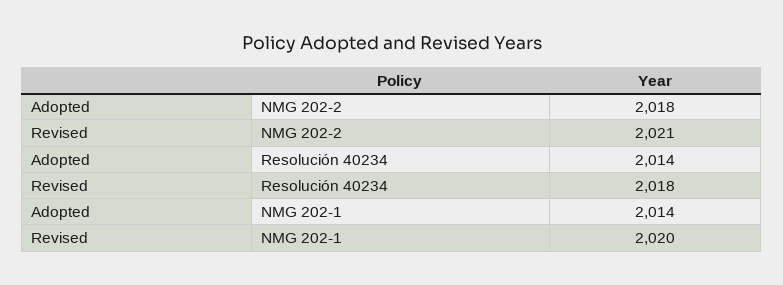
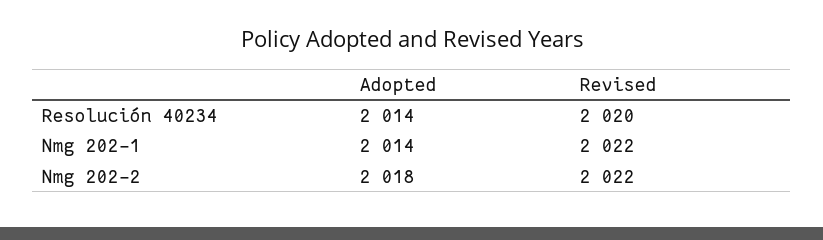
Revised, NMG 202-2: 2021 -> 2022
Revised, Resolución 40234: 2018 -> 2020
Revised, NMG 202-1: 2020 -> 2022

